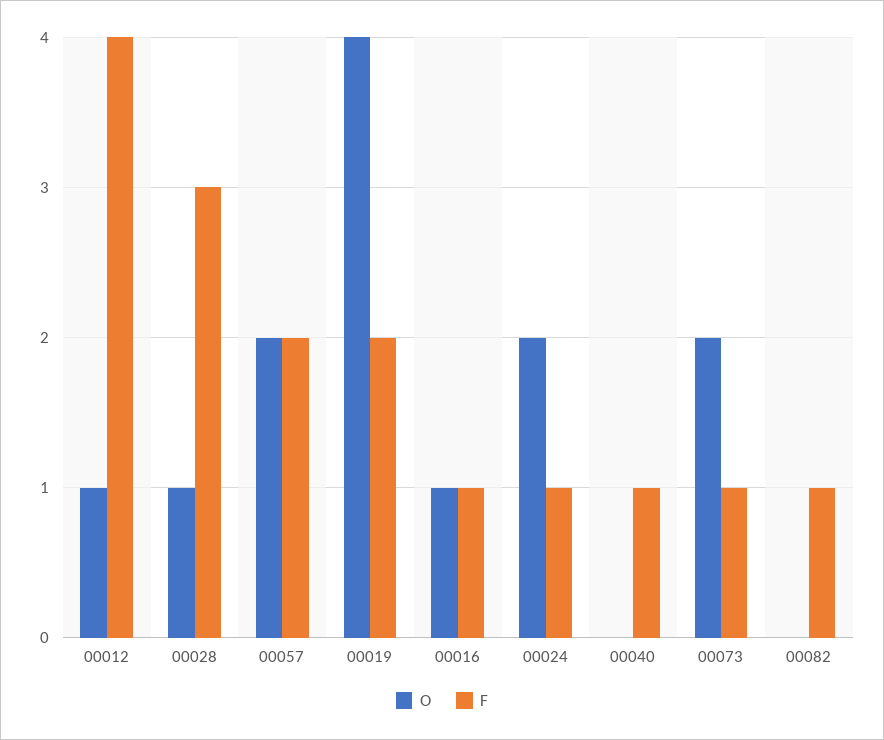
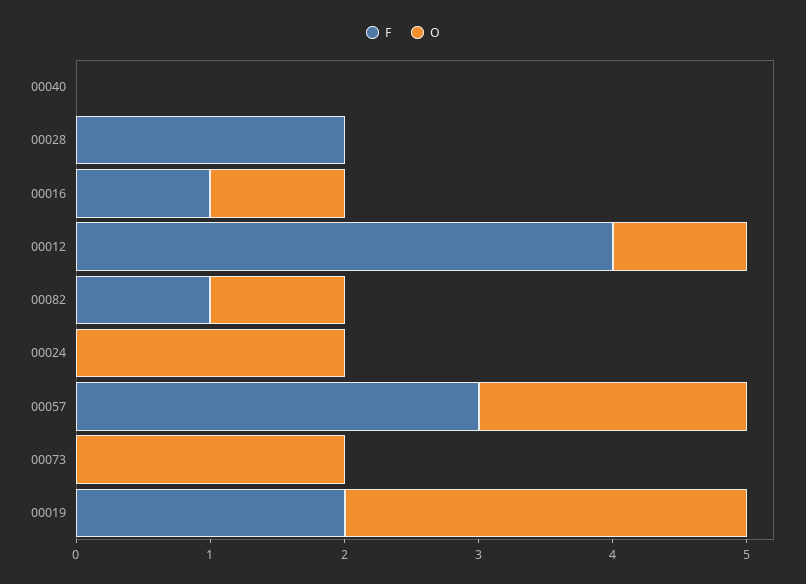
O, 00028: 1 -> 0
F, 00028: 3 -> 2
F, 00057: 2 -> 3
O, 00019: 4 -> 3
F, 00024: 1 -> 0
F, 00040: 1 -> 0
F, 00073: 1 -> 0
O, 00082: 0 -> 1

